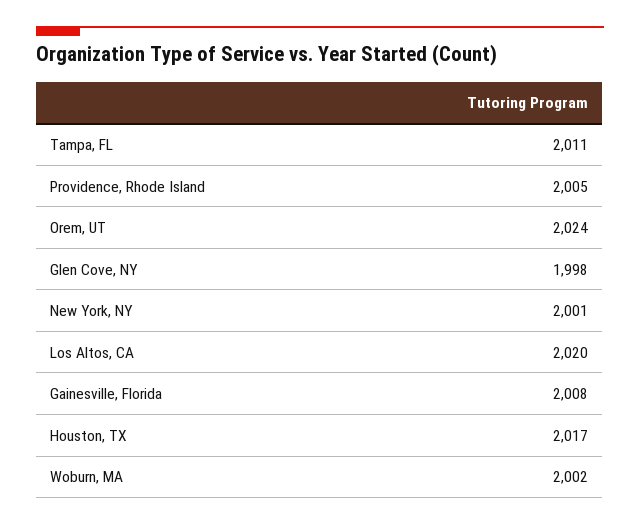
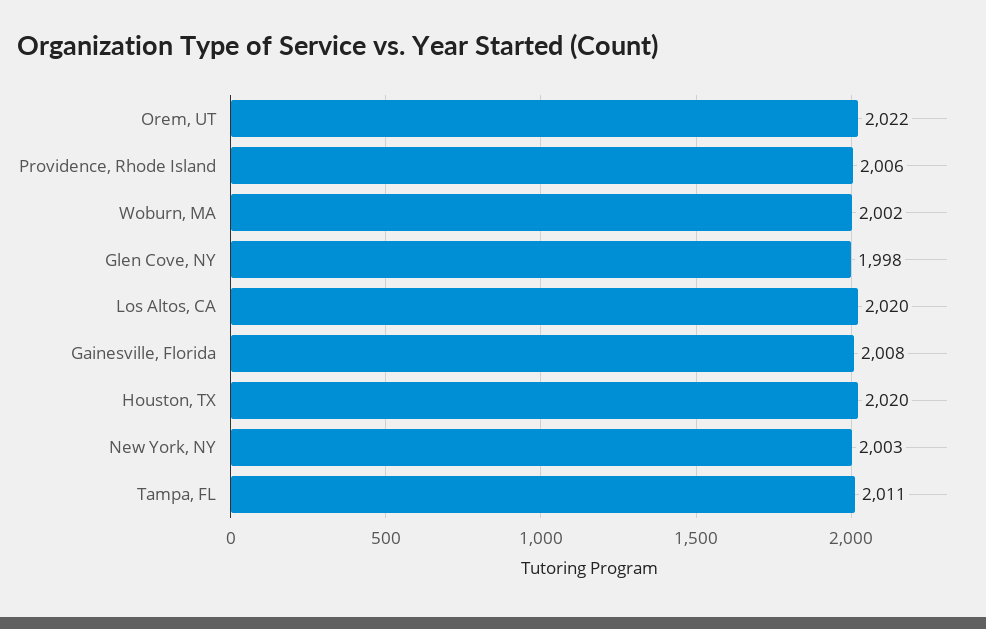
Providence, Rhode Island: 2005 -> 2006
Orem, UT: 2024 -> 2022
New York, NY: 2001 -> 2003
Houston, TX: 2017 -> 2020

